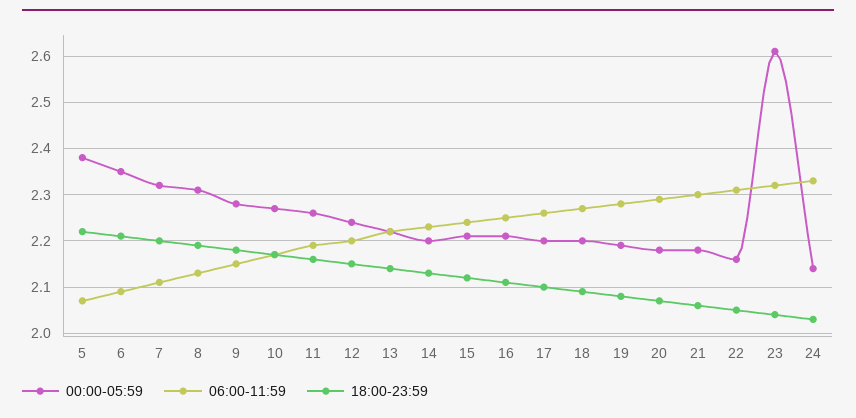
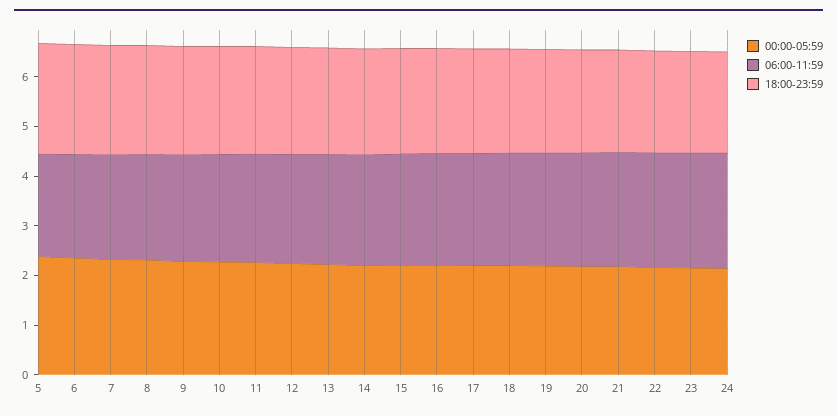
00:00-05:59, 23: 2.6 -> 2.2

